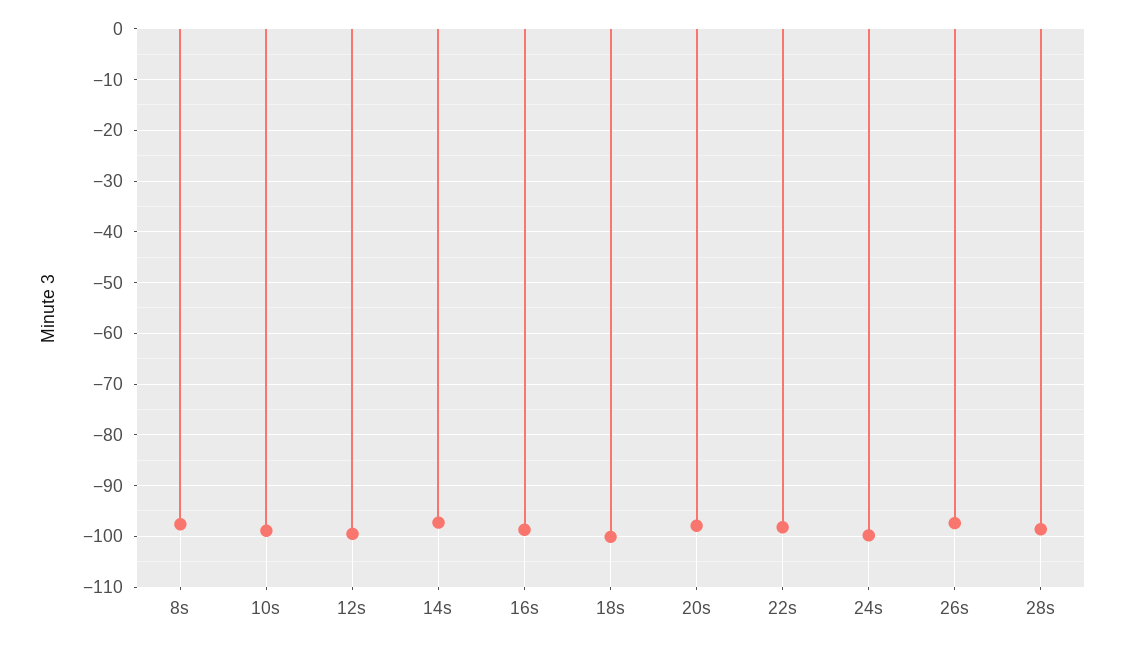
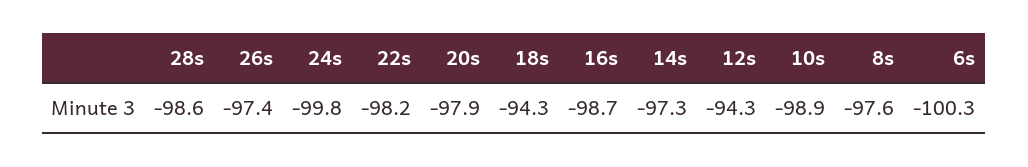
12s: -100 -> -94.3
18s: -100 -> -94.3
6s: none -> -100.3

